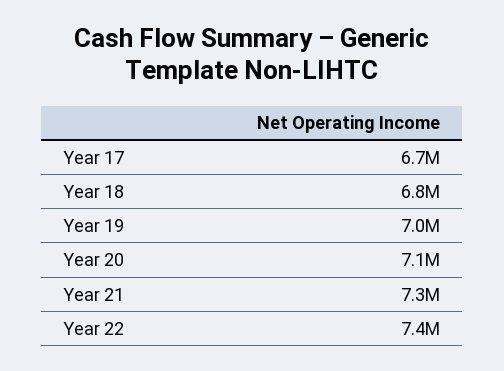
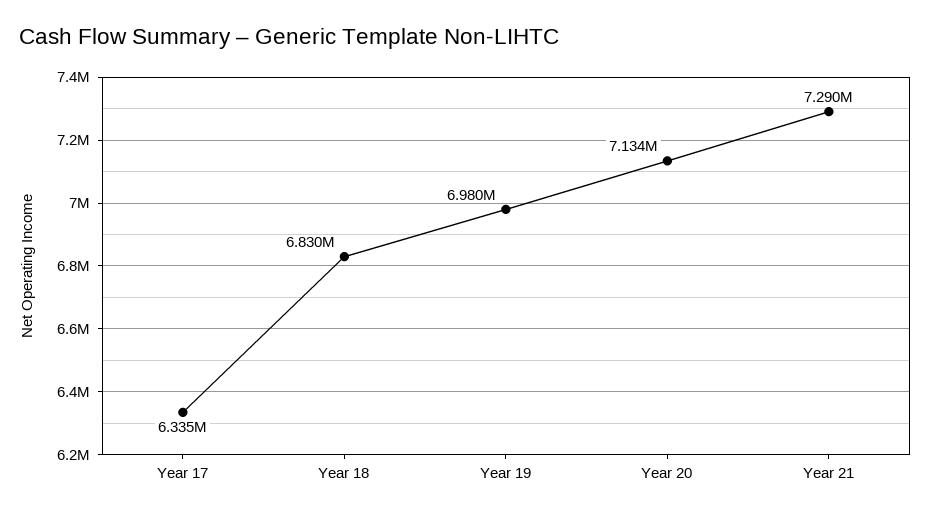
Year 17: 6700000 -> 6335000
Year 22: 7400000 -> none

